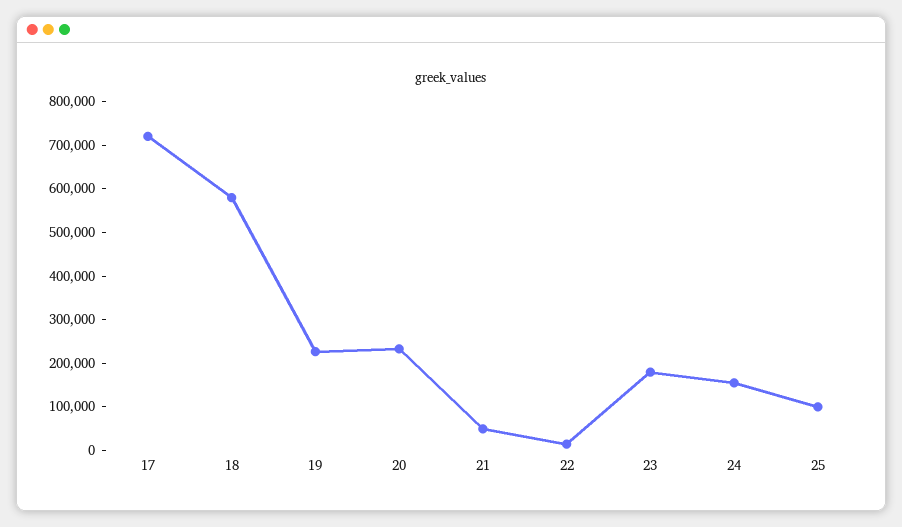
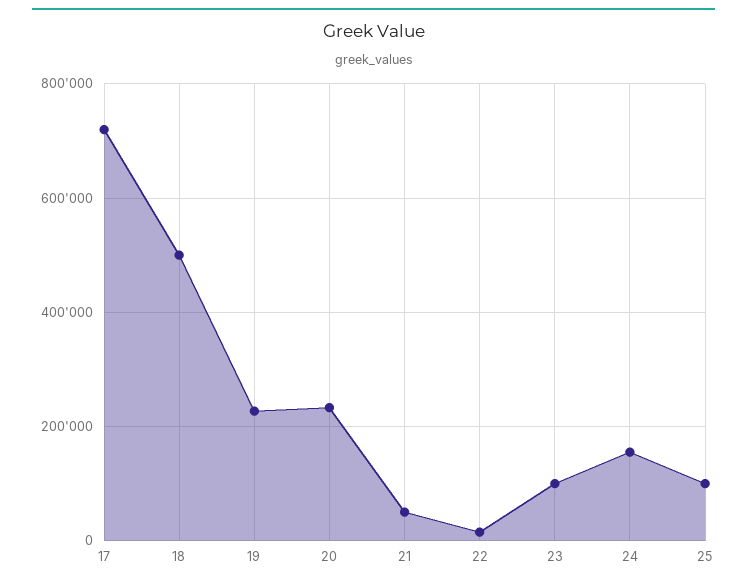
18: 580000 -> 500000
23: 180000 -> 100000

